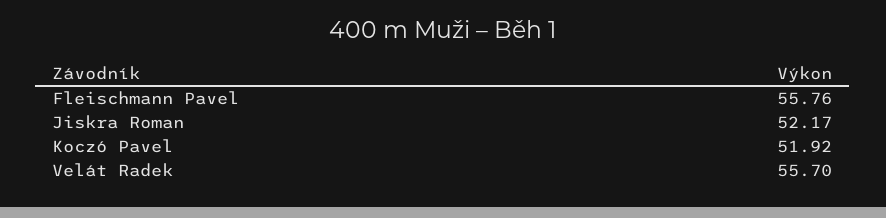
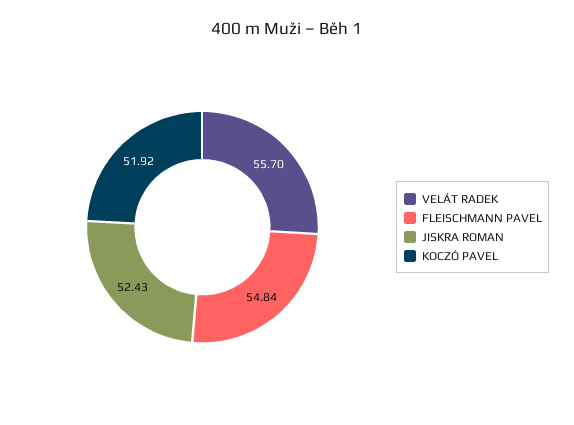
Fleischmann Pavel: 55.76 -> 54.84
Jiskra Roman: 52.17 -> 52.43

